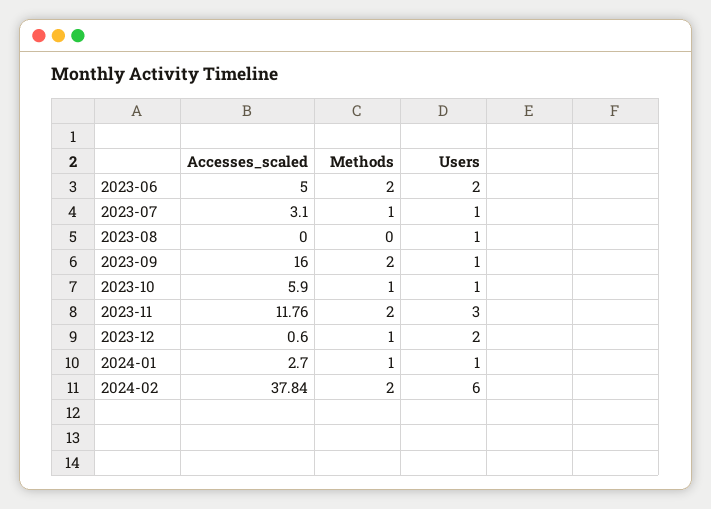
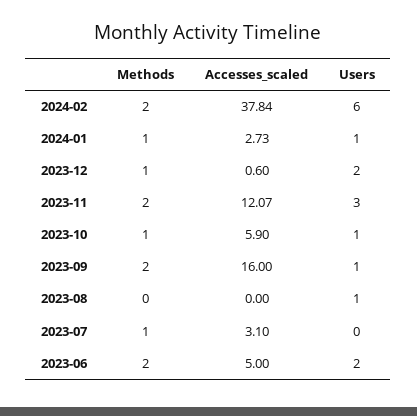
Users, 2023-07: 1 -> 0
Accesses_scaled, 2023-11: 11.76 -> 12.07
Accesses_scaled, 2024-01: 2.7 -> 2.73

